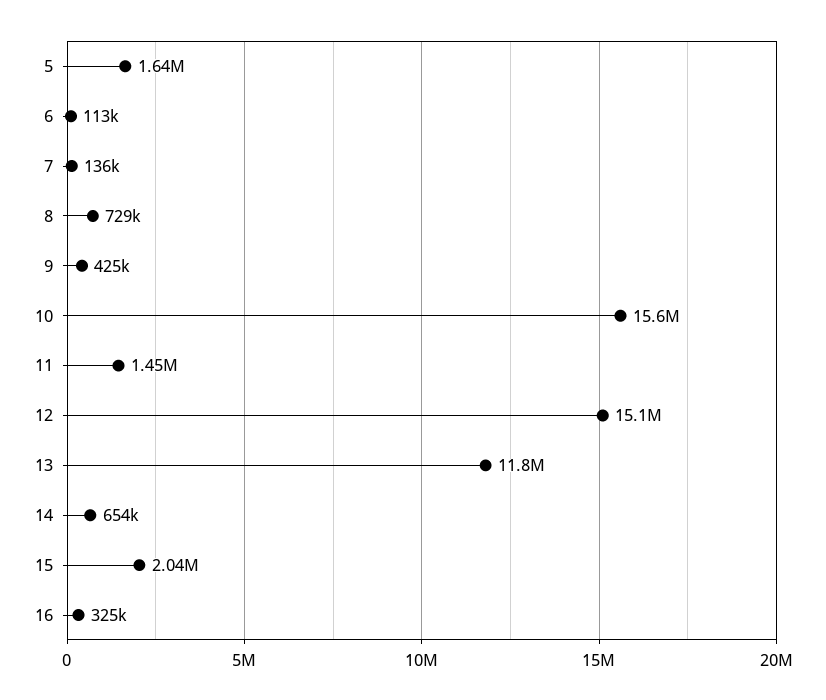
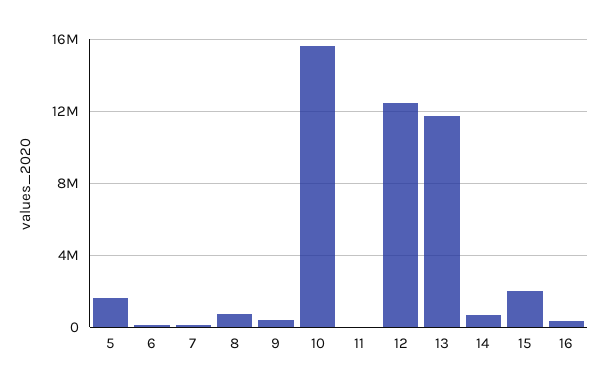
11: 1450000 -> 0
12: 15100000 -> 12500000

